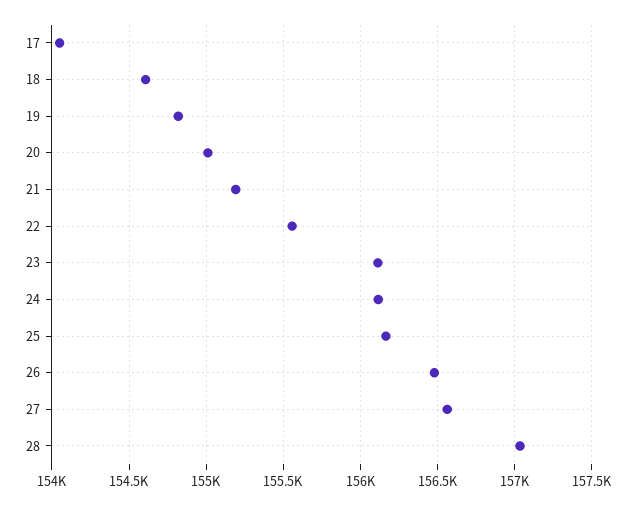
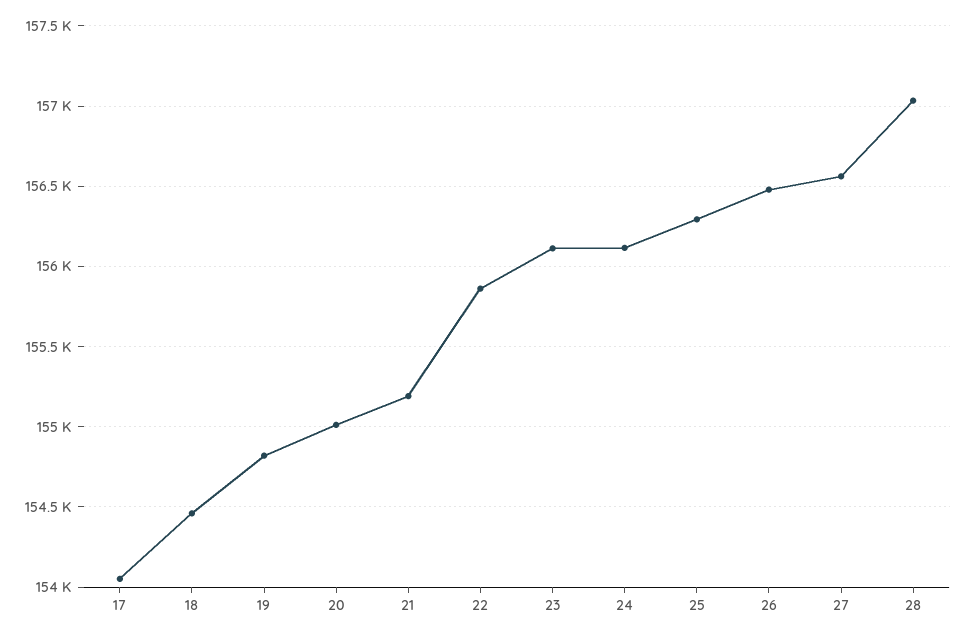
18: 154600 -> 154450
22: 155550 -> 155850
25: 156150 -> 156300

